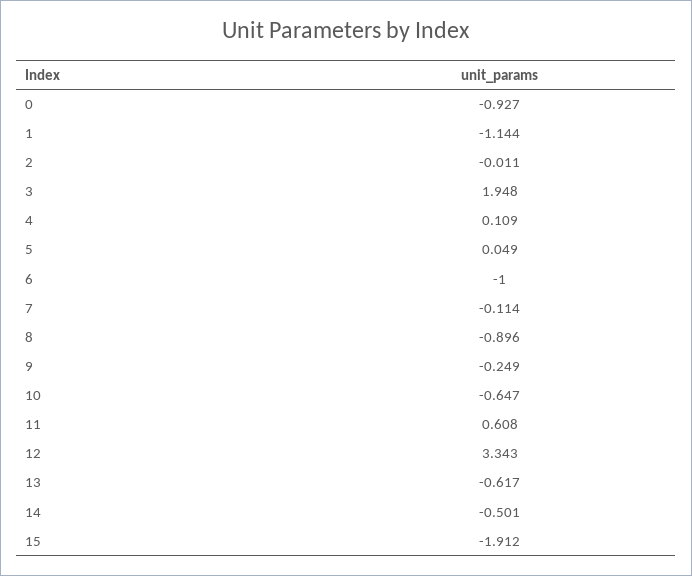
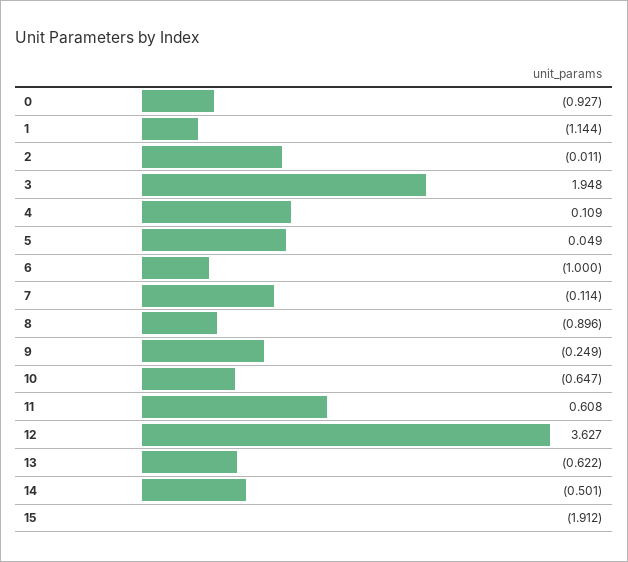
12: 3.343 -> 3.627
13: -0.617 -> -0.622

